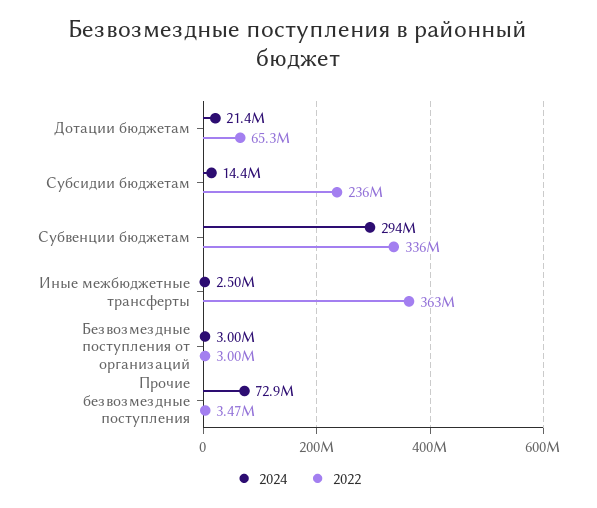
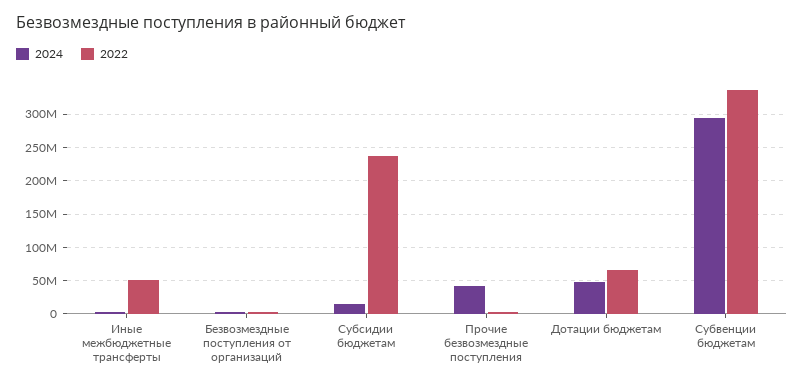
2024, Дотации бюджетам: 21400000 -> 50000000
2022, Иные межбюджетные трансферты: 363000000 -> 50000000
2024, Прочие безвозмездные поступления: 72900000 -> 40000000

